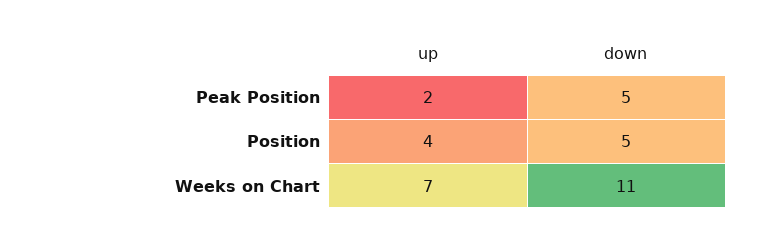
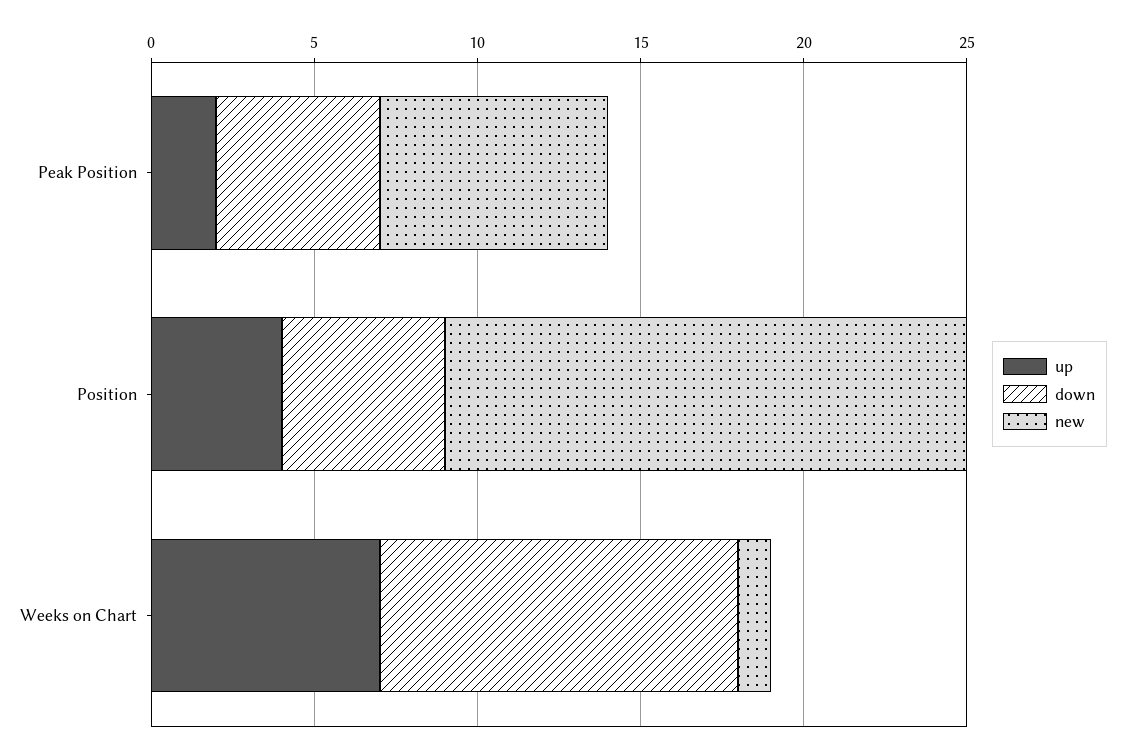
new, Peak Position: none -> 7
new, Position: none -> 16
new, Weeks on Chart: none -> 1

